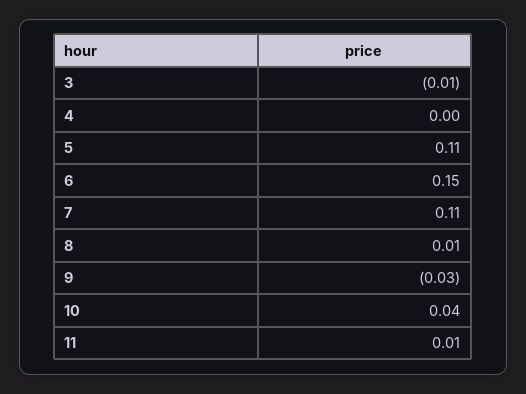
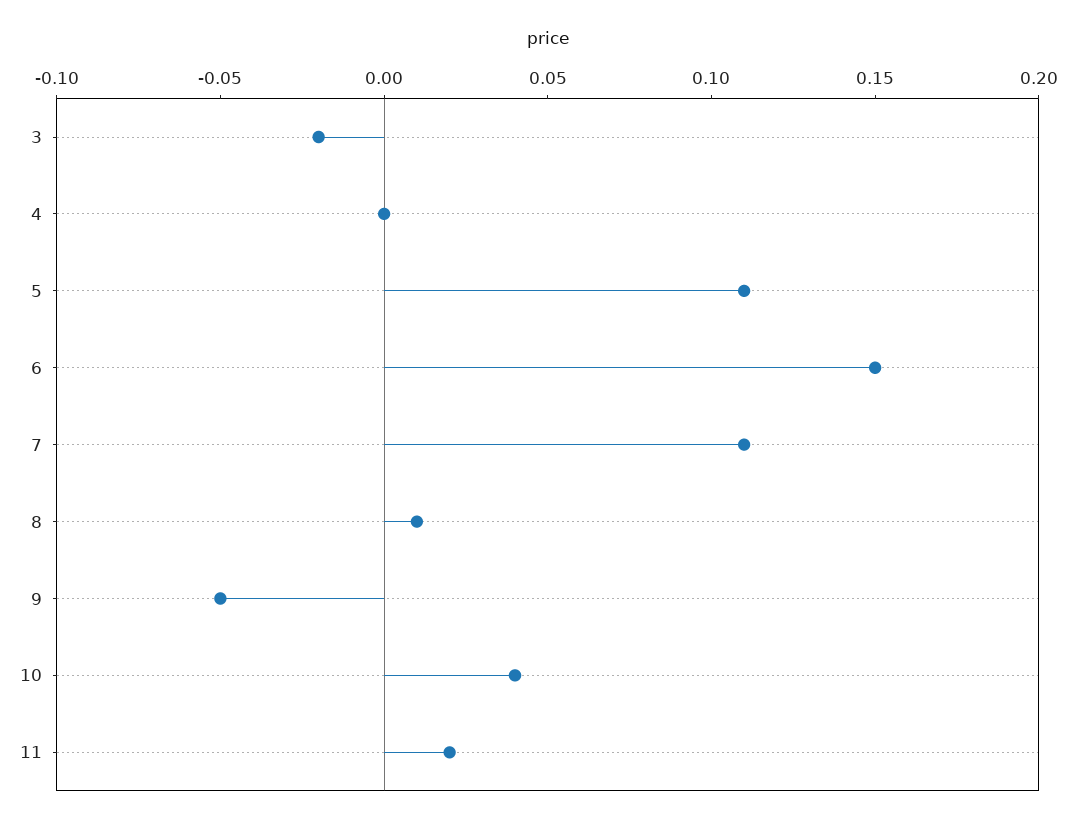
3: -0.01 -> -0.02
9: -0.03 -> -0.05
11: 0.01 -> 0.02

